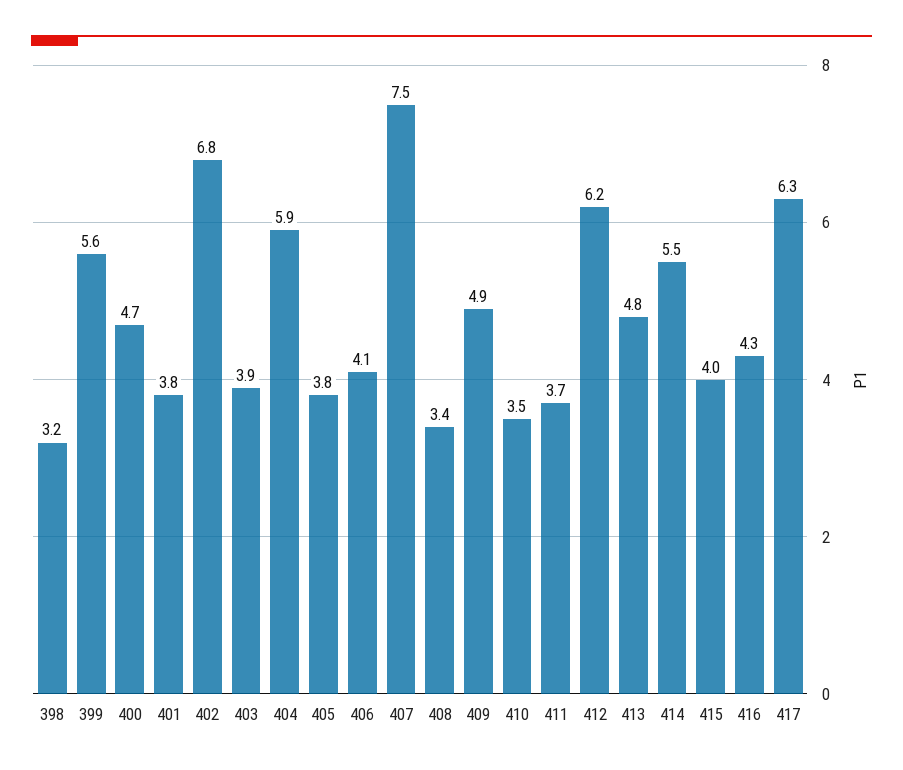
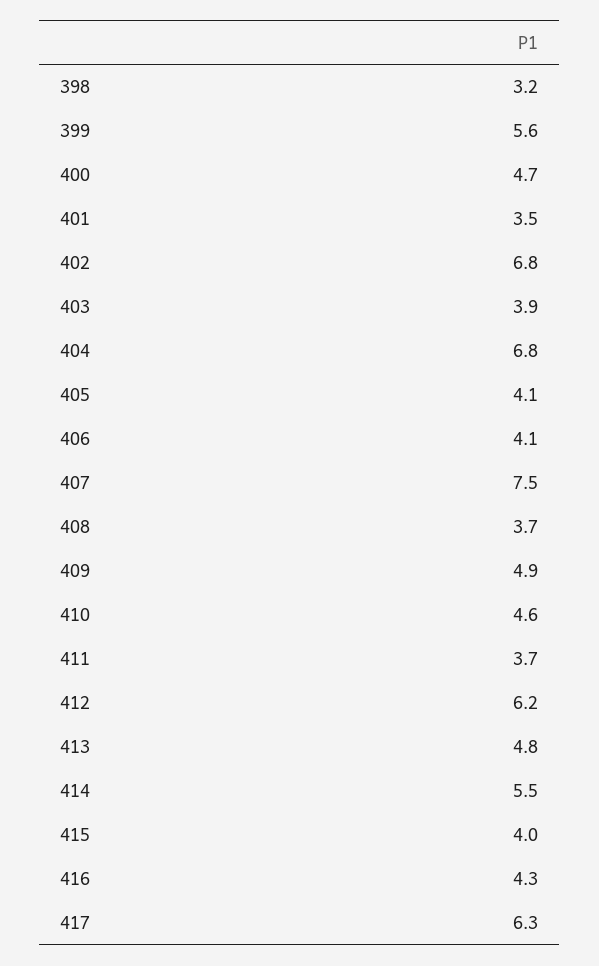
401: 3.8 -> 3.5
404: 5.9 -> 6.8
405: 3.8 -> 4.1
408: 3.4 -> 3.7
410: 3.5 -> 4.6

